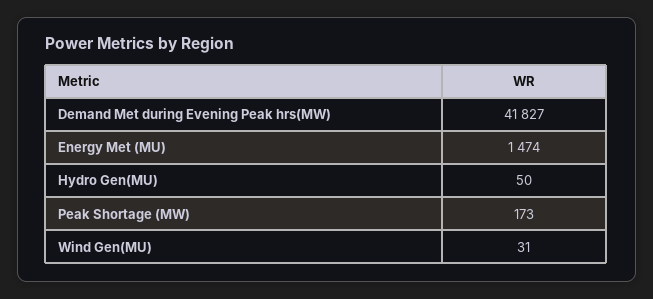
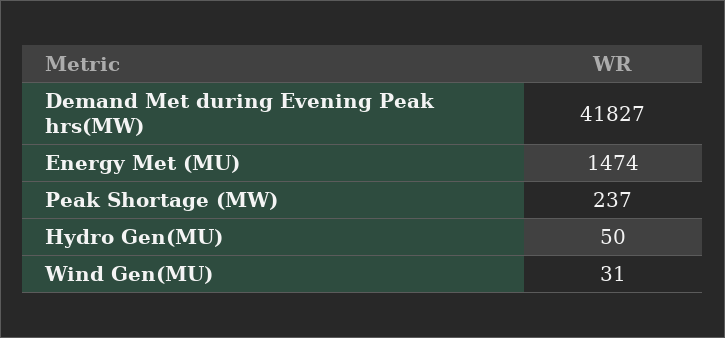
Peak Shortage (MW): 173 -> 237

